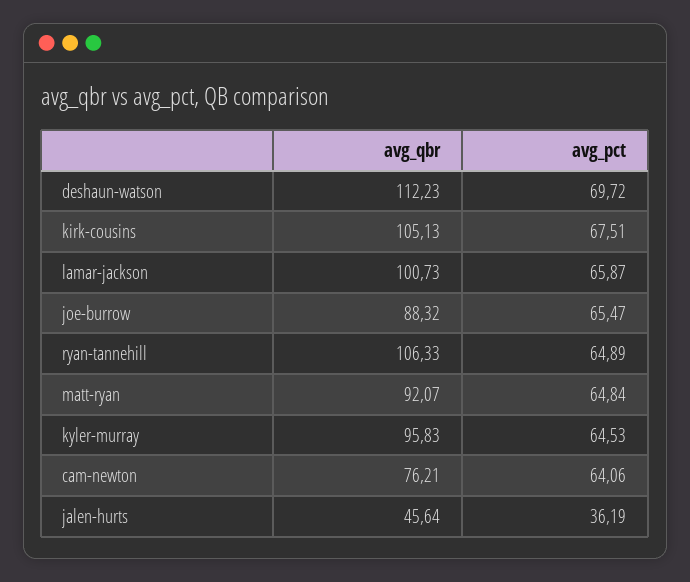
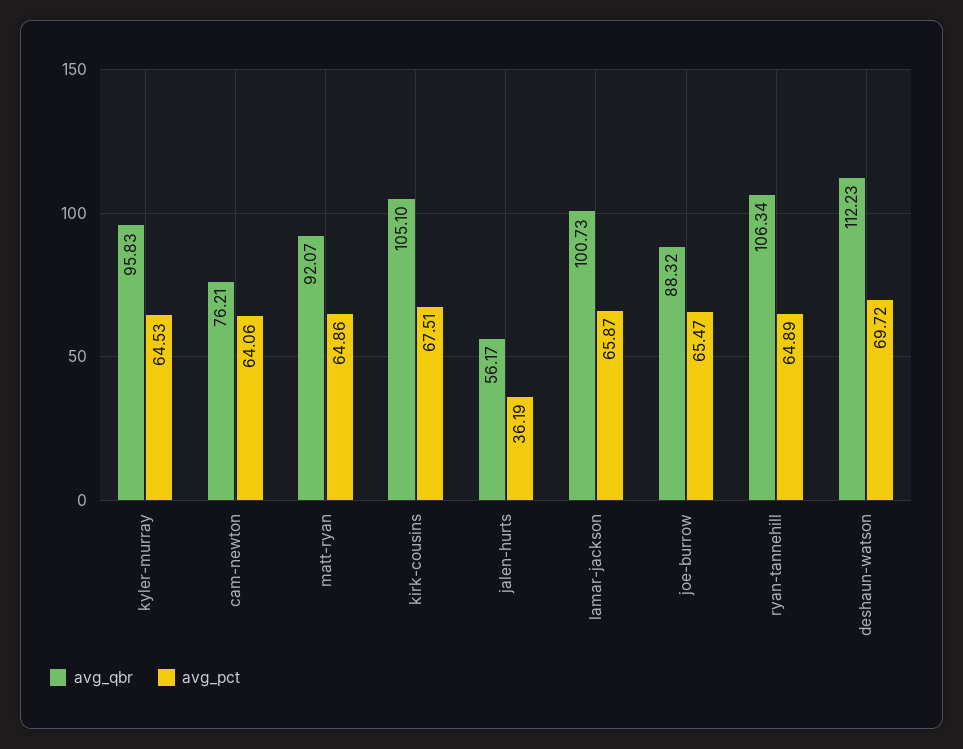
avg_qbr, kirk-cousins: 105.13 -> 105.1
avg_qbr, ryan-tannehill: 106.33 -> 106.34
avg_pct, matt-ryan: 64.84 -> 64.86
avg_qbr, jalen-hurts: 45.64 -> 56.17

